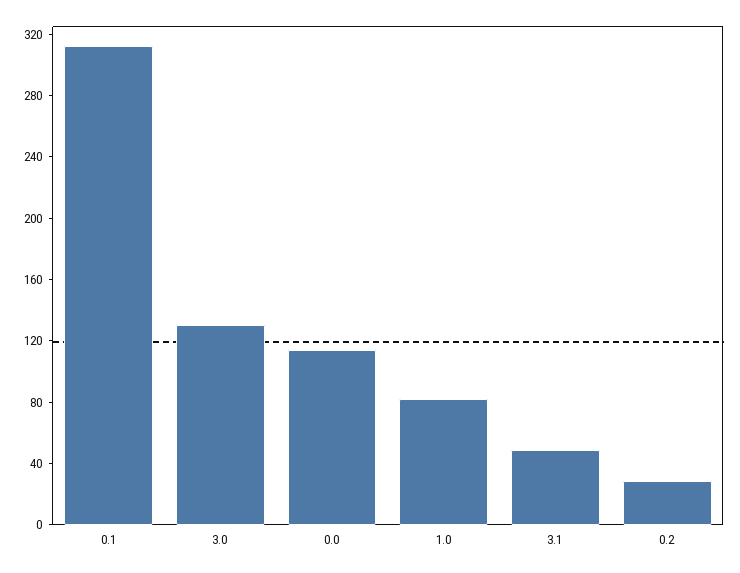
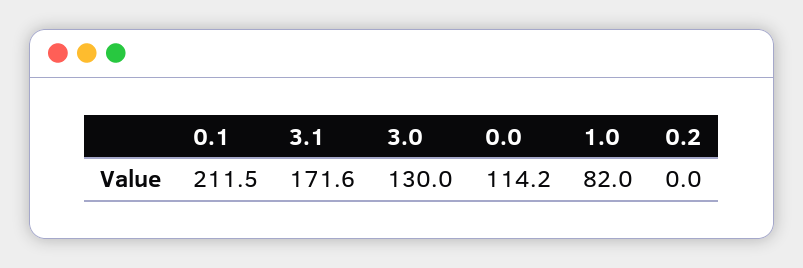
0.1: 310 -> 211.5
3.1: 50 -> 171.6
0.2: 30 -> 0

